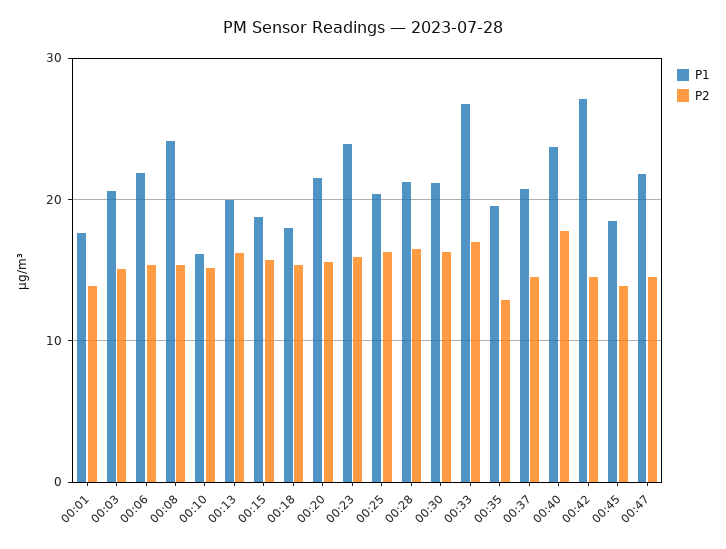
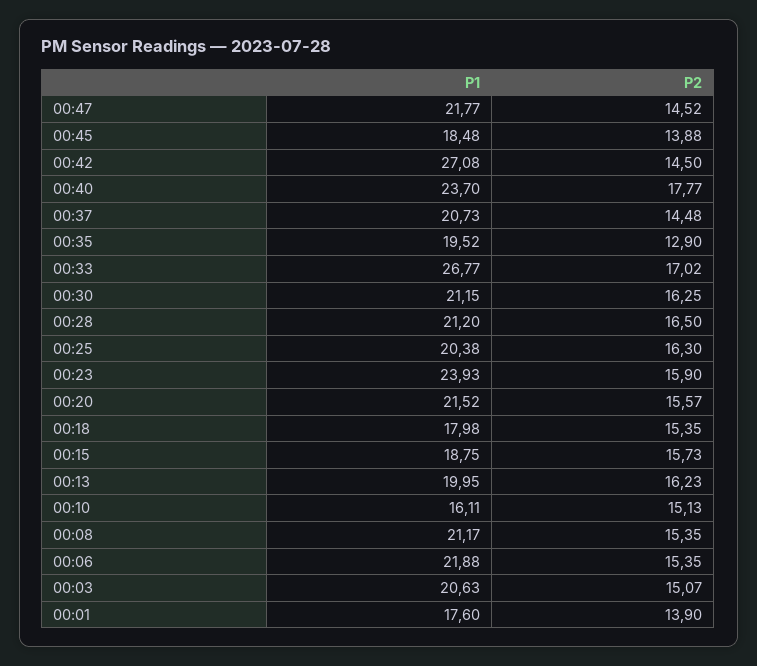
P1, 00:08: 24 -> 21.17

